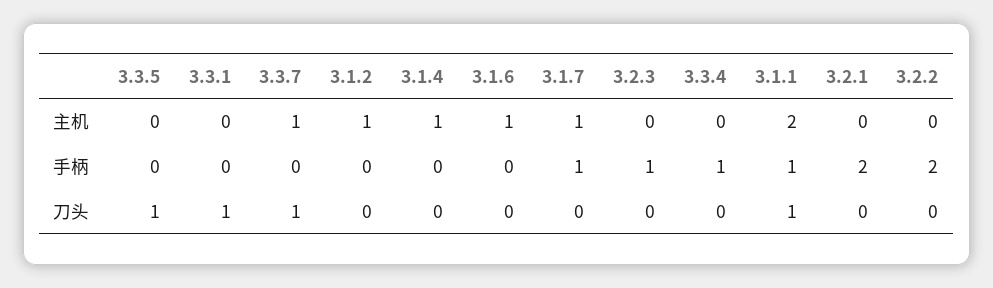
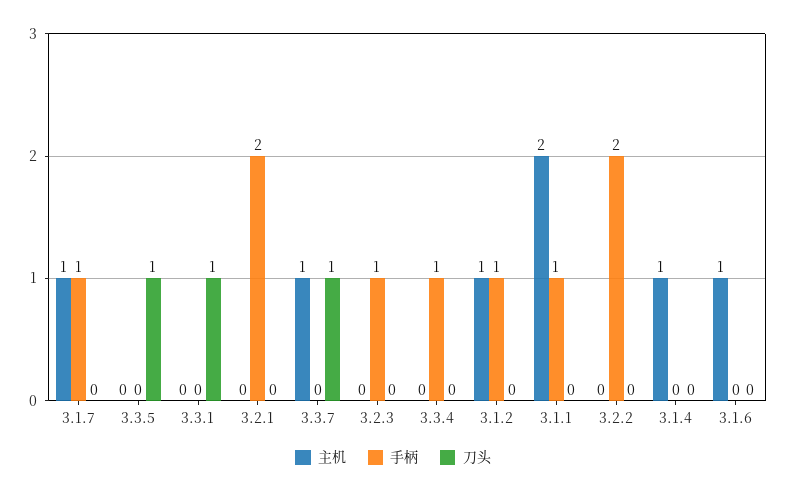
手柄, 3.1.2: 0 -> 1
刀头, 3.1.1: 1 -> 0

